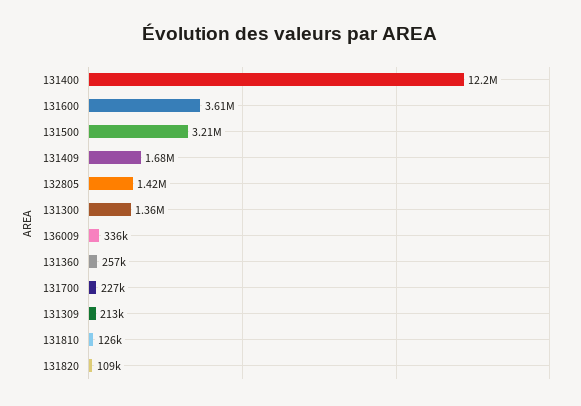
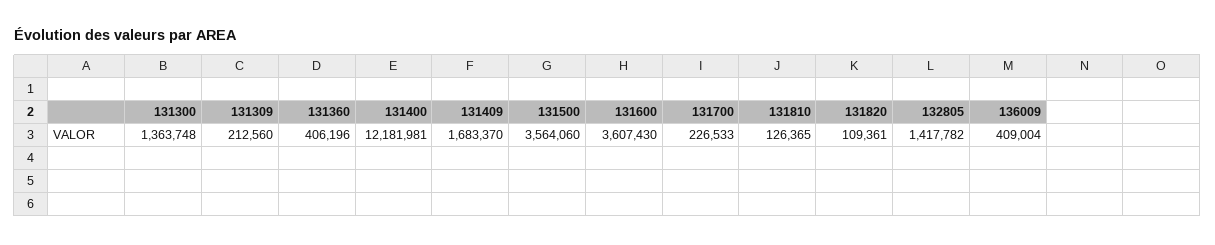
131500: 3210000 -> 3564060
136009: 336000 -> 409004
131360: 257000 -> 406196

